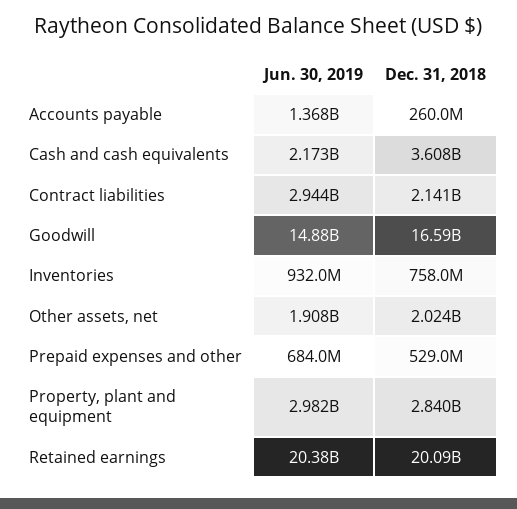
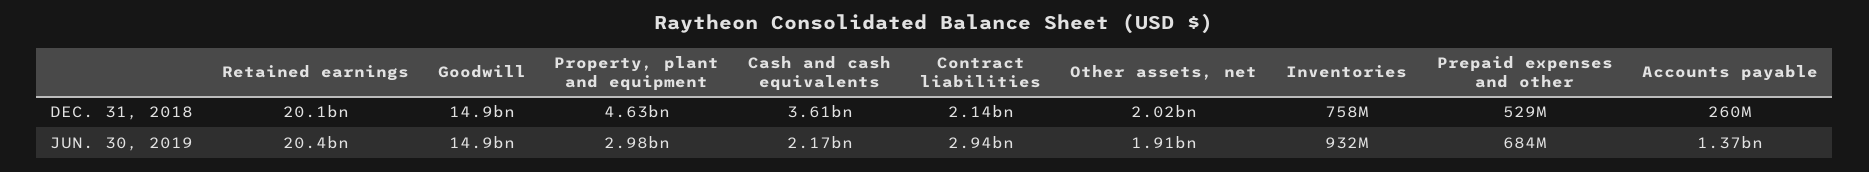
Dec. 31, 2018, Goodwill: 16590000000 -> 14900000000
Dec. 31, 2018, Property, plant and equipment: 2840000000 -> 4630000000

